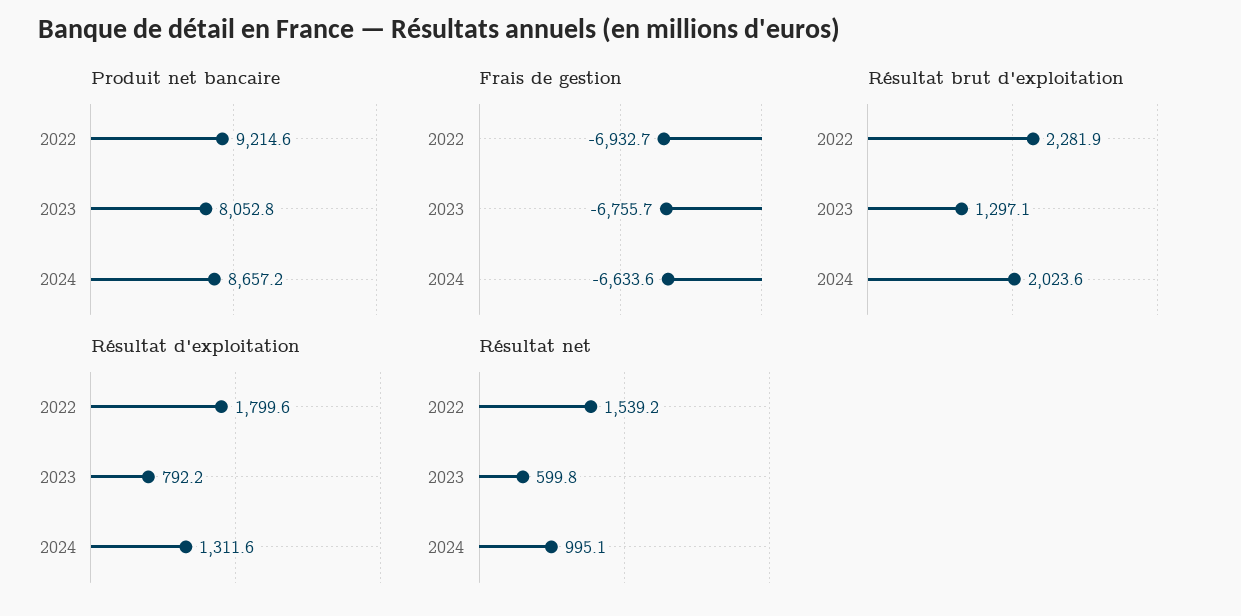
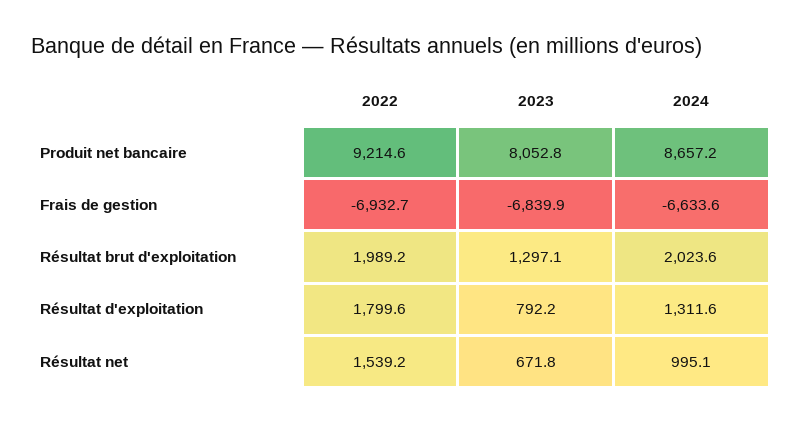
Frais de gestion, 2023: -6755.7 -> -6839.9
Résultat brut d'exploitation, 2022: 2281.9 -> 1989.2
Résultat net, 2023: 599.8 -> 671.8

